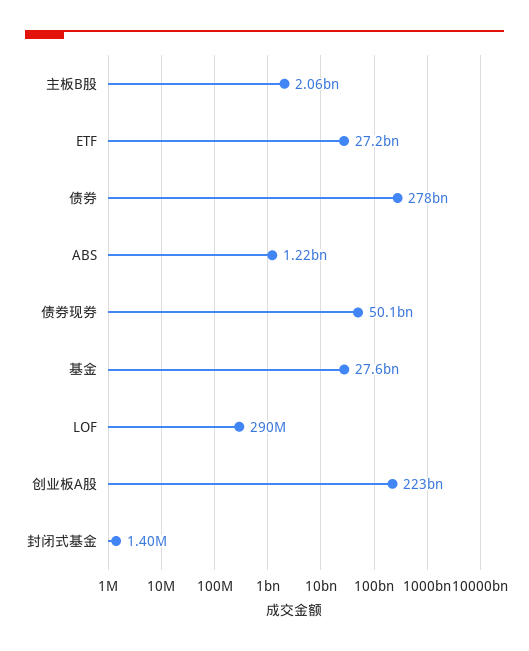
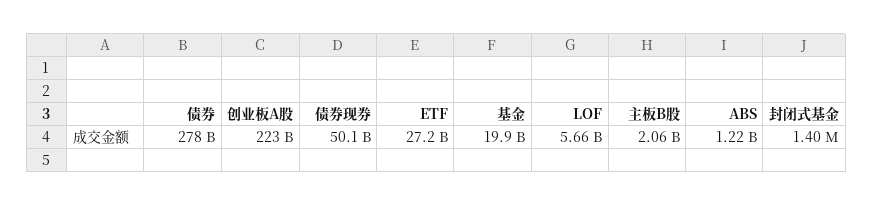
基金: 27600000000 -> 19900000000
LOF: 290000000 -> 5660000000

